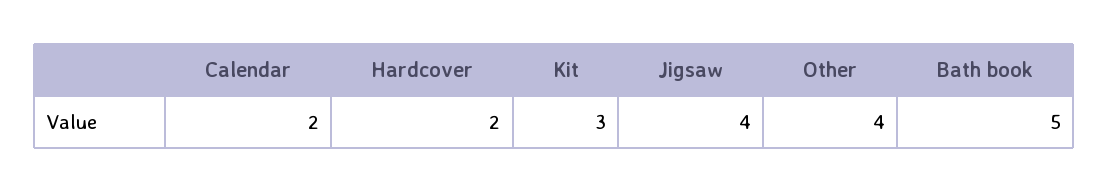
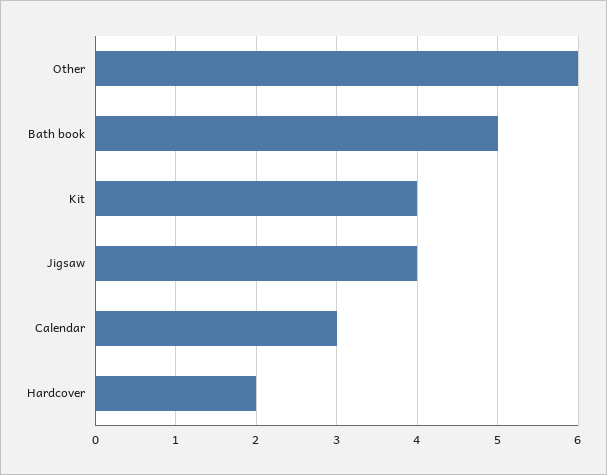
Calendar: 2 -> 3
Kit: 3 -> 4
Other: 4 -> 6

